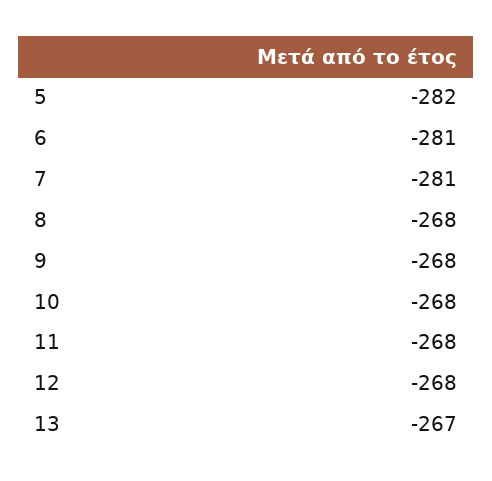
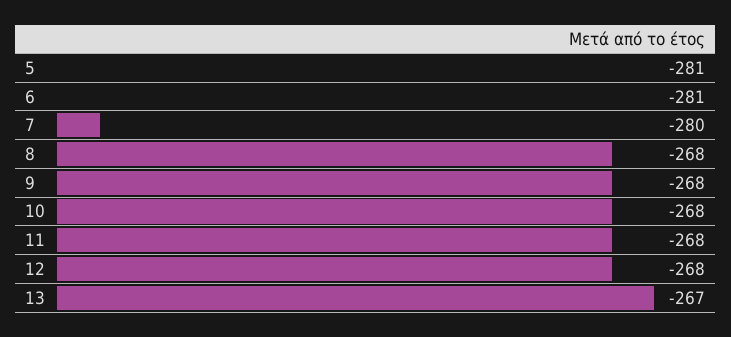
5: -282 -> -281
7: -281 -> -280

